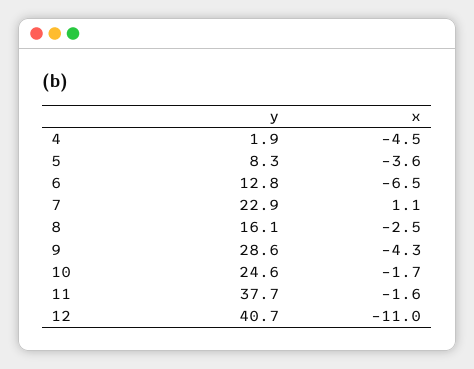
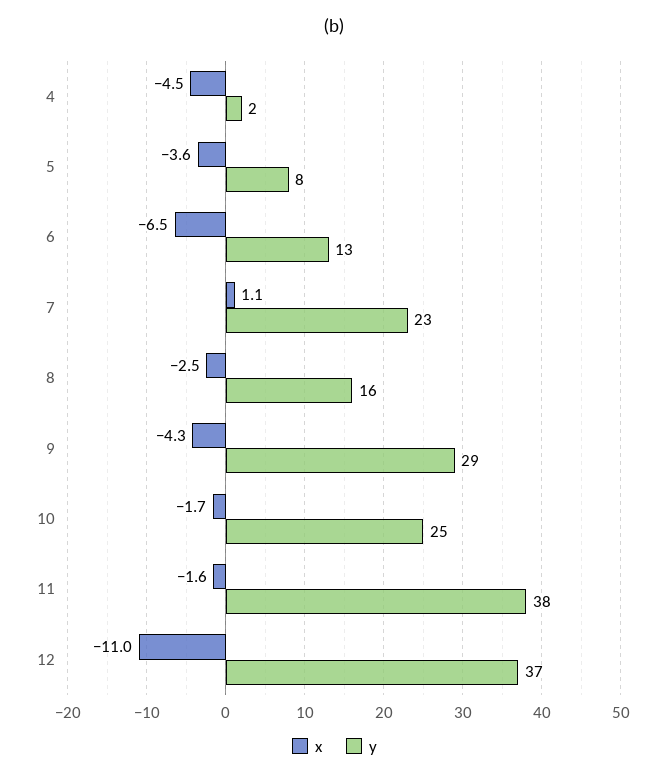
y, 12: 40.7 -> 37

